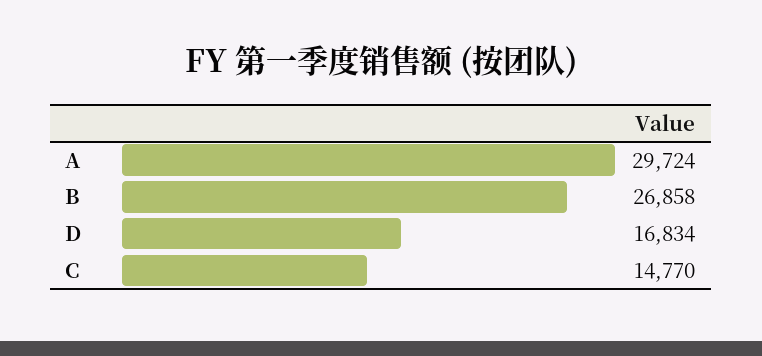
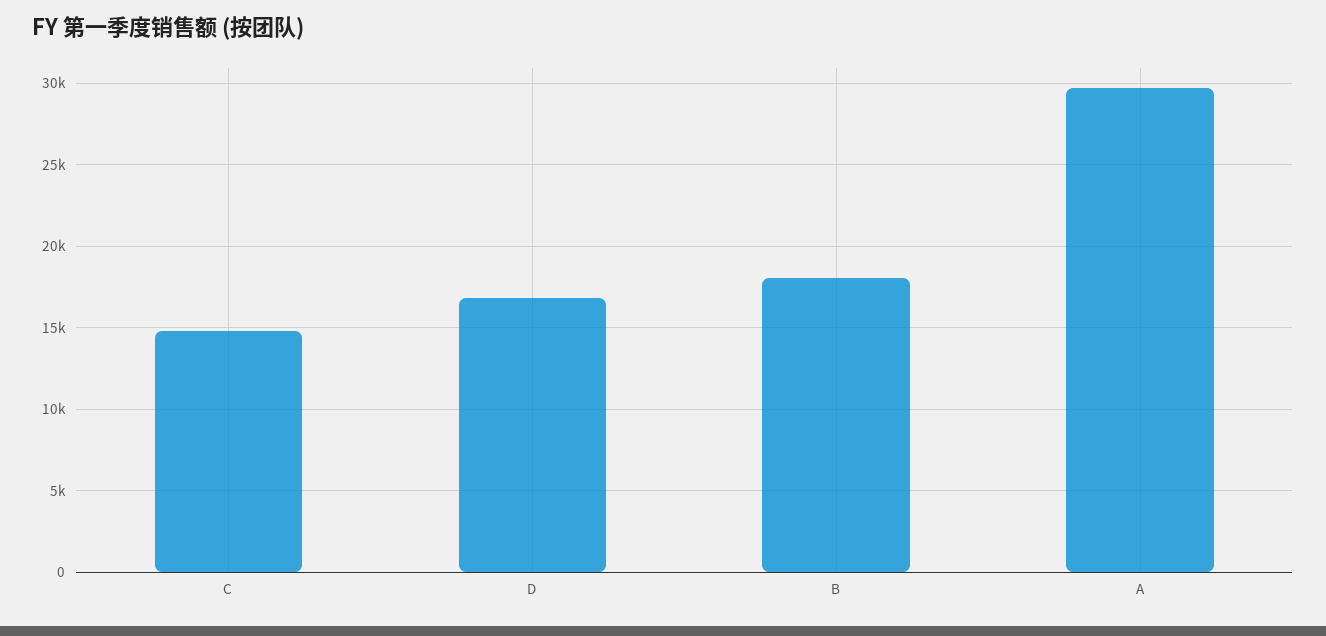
B: 26858 -> 18000

